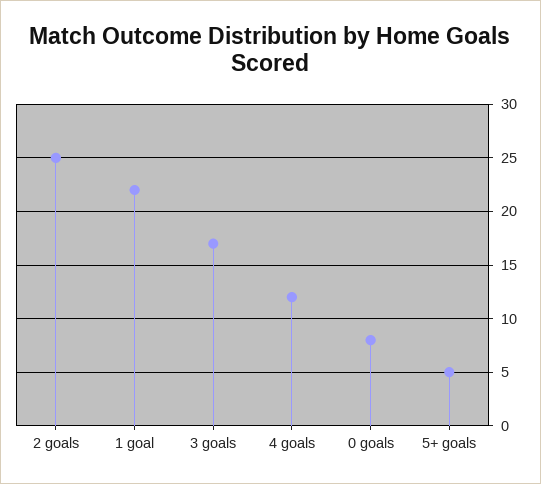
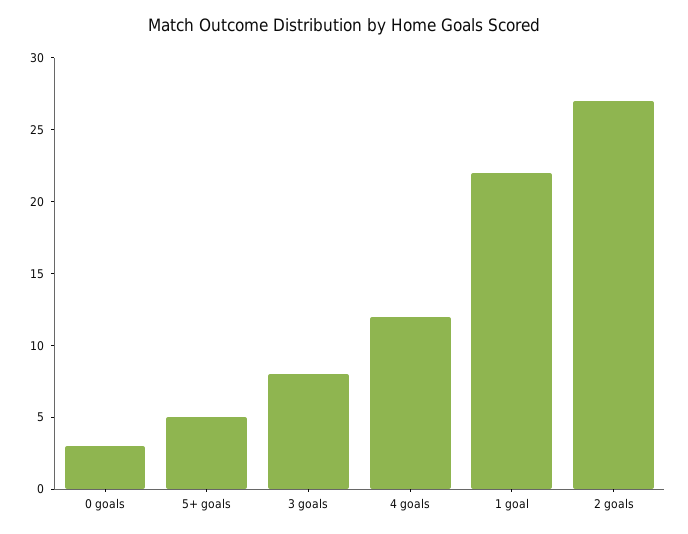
2 goals: 25 -> 27
3 goals: 17 -> 8
0 goals: 8 -> 3

